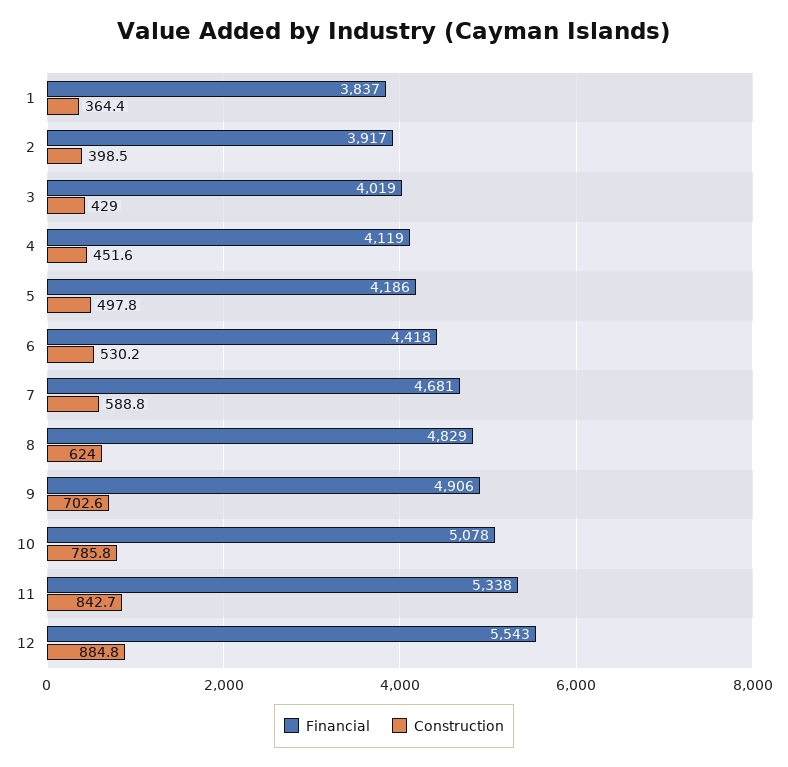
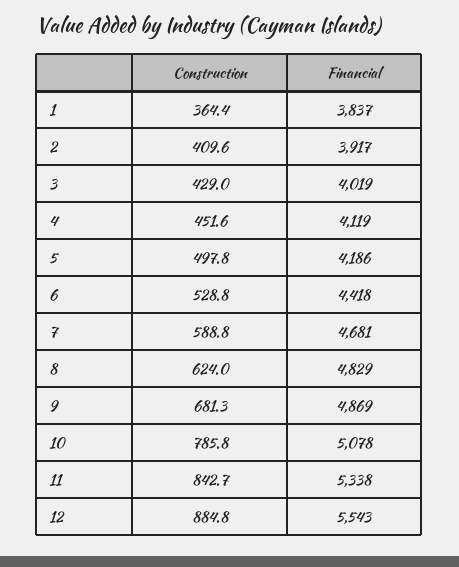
Construction, 2: 398.5 -> 409.6
Construction, 6: 530.2 -> 528.8
Financial, 9: 4906 -> 4869
Construction, 9: 702.6 -> 681.3

